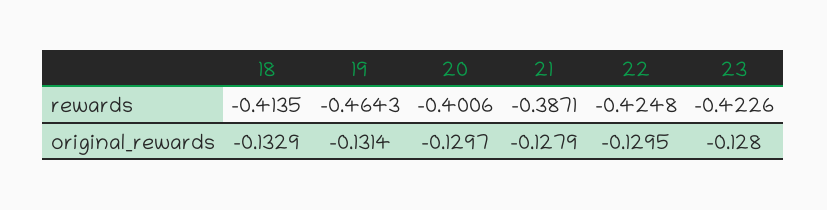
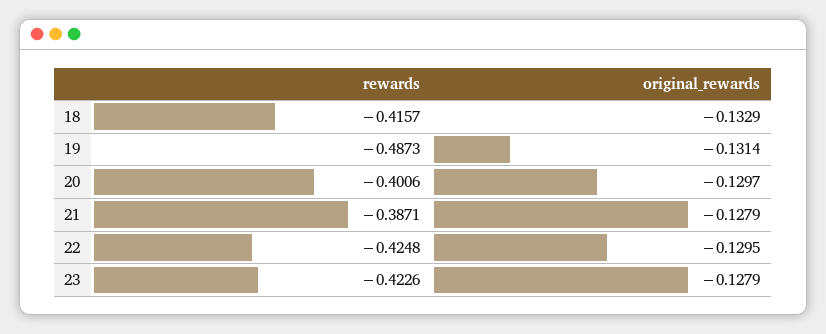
18, rewards: -0.4135 -> -0.4157
19, rewards: -0.4643 -> -0.4873
23, original_rewards: -0.128 -> -0.1279

